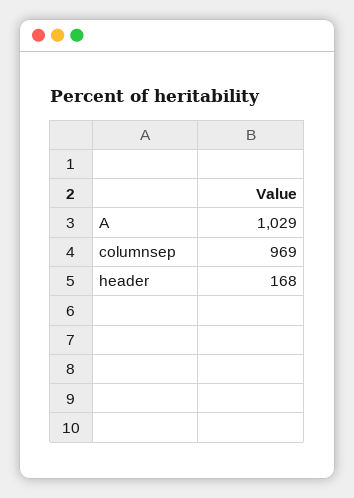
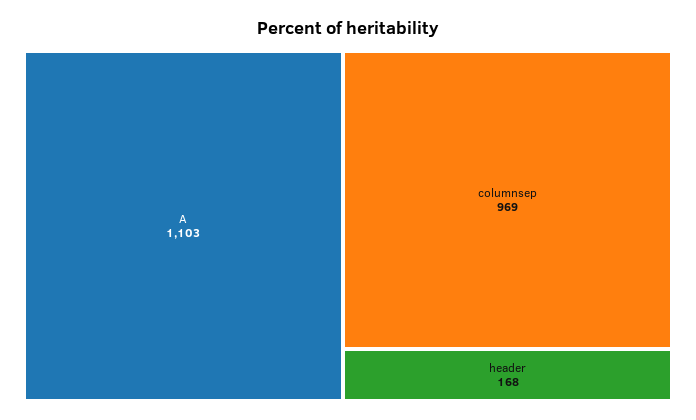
A: 1029 -> 1103

